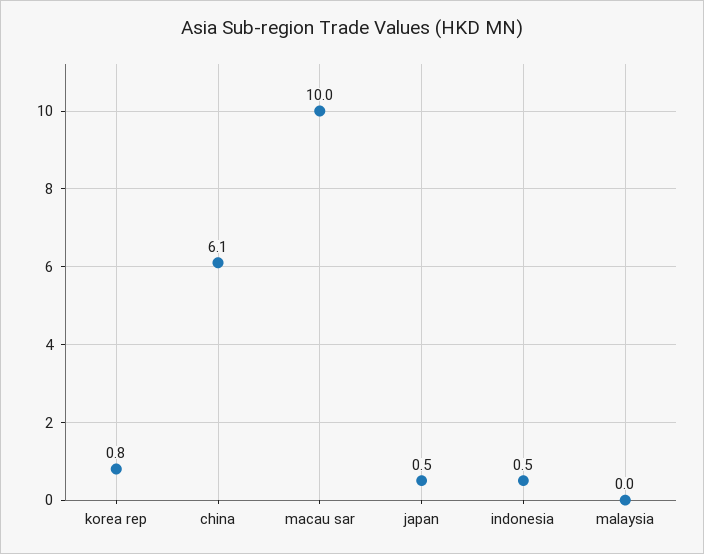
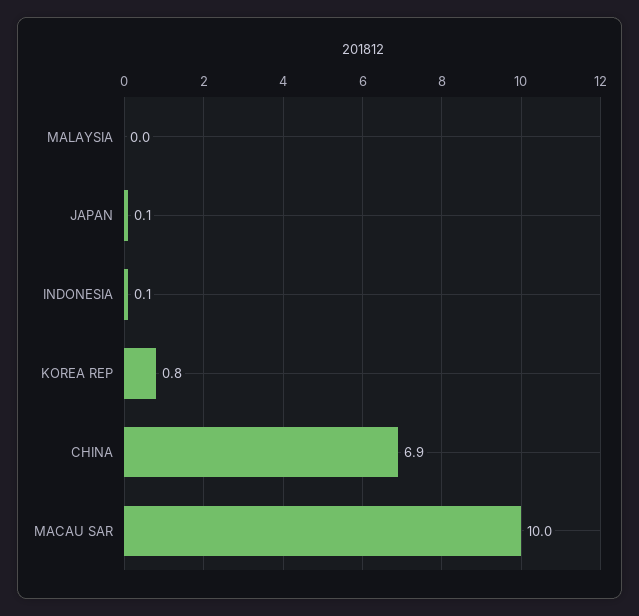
china: 6.1 -> 6.9
japan: 0.5 -> 0.1
indonesia: 0.5 -> 0.1

